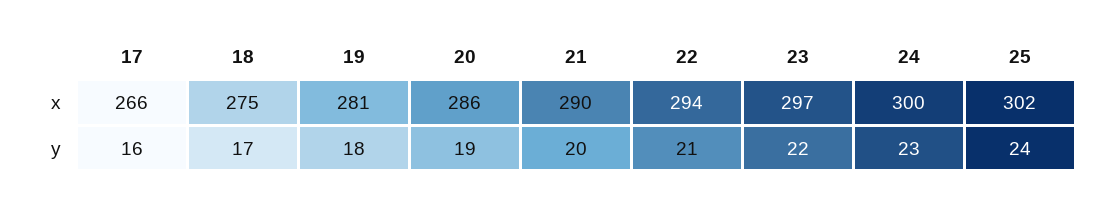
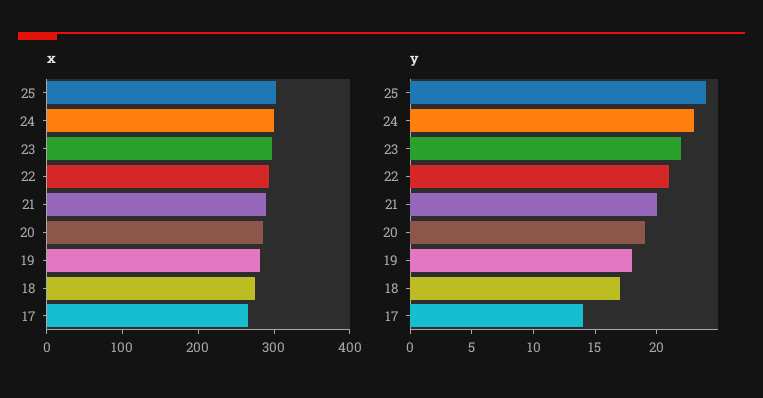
y, 17: 16 -> 14

